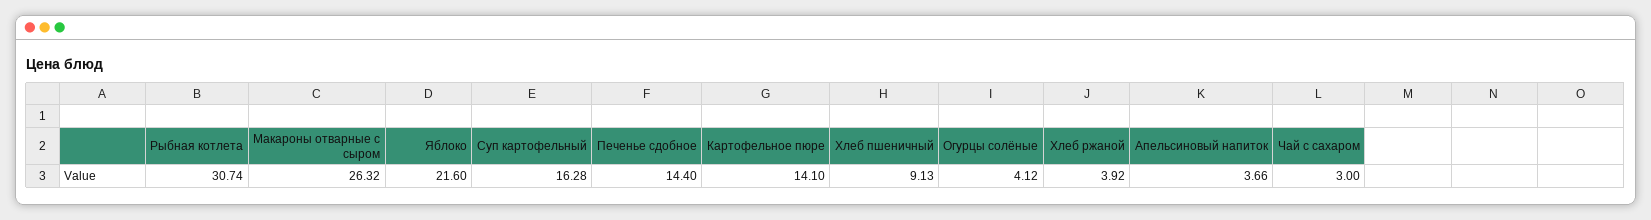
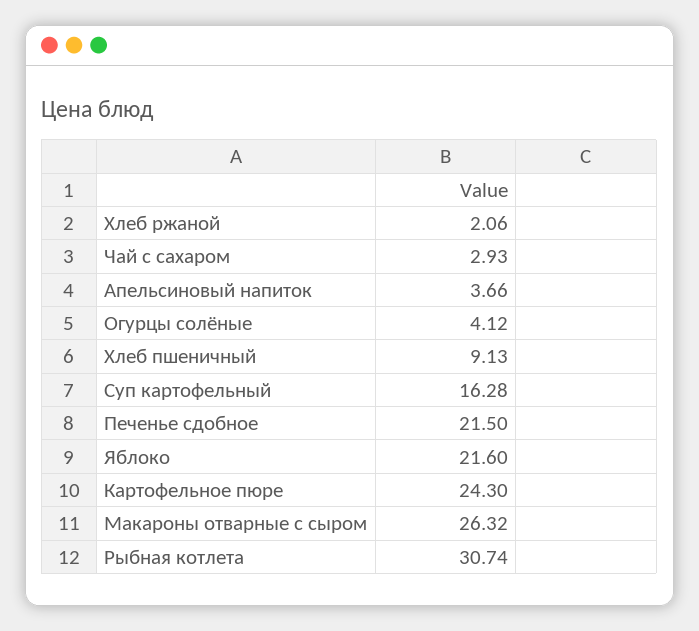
Печенье сдобное: 14.4 -> 21.5
Картофельное пюре: 14.1 -> 24.3
Хлеб ржаной: 3.92 -> 2.06
Чай с сахаром: 3 -> 2.93

